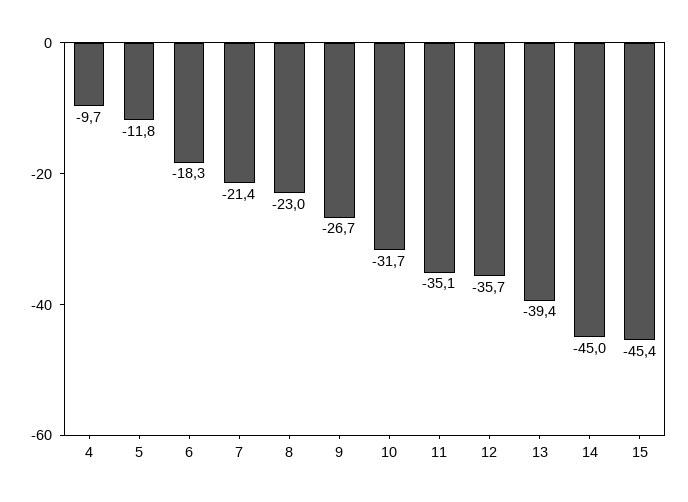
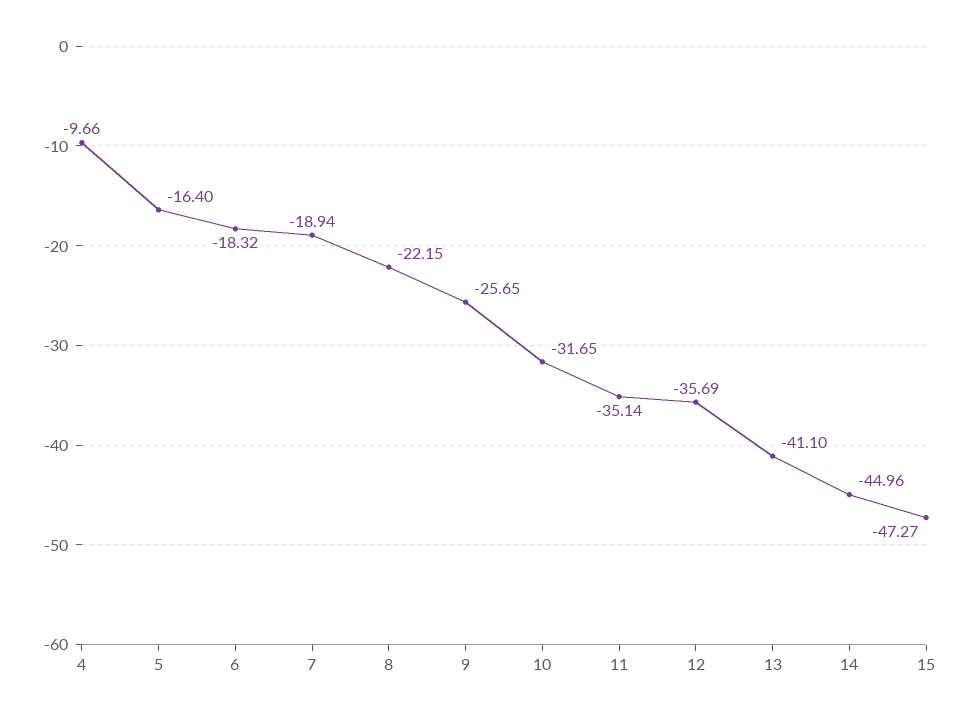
5: -11.8 -> -16.4
7: -21.4 -> -18.94
8: -23 -> -22.15
9: -26.7 -> -25.65
13: -39.4 -> -41.1
15: -45.4 -> -47.27

